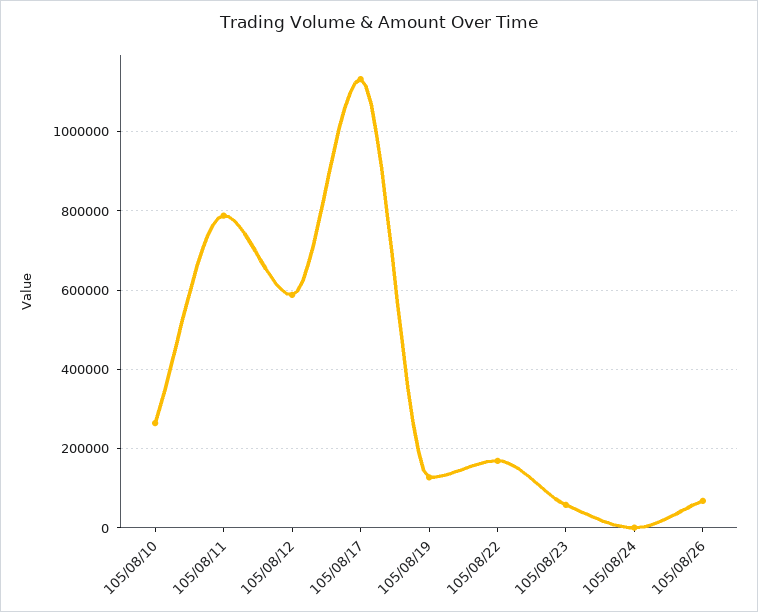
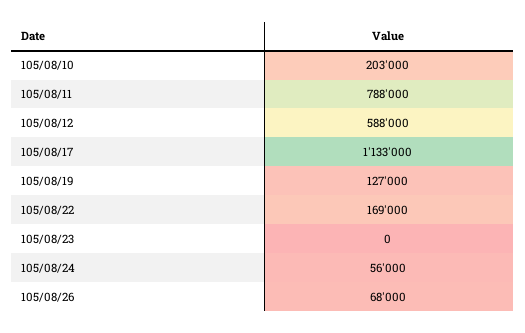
105/08/10: 260000 -> 203000
105/08/23: 60000 -> 0
105/08/24: 0 -> 56000

